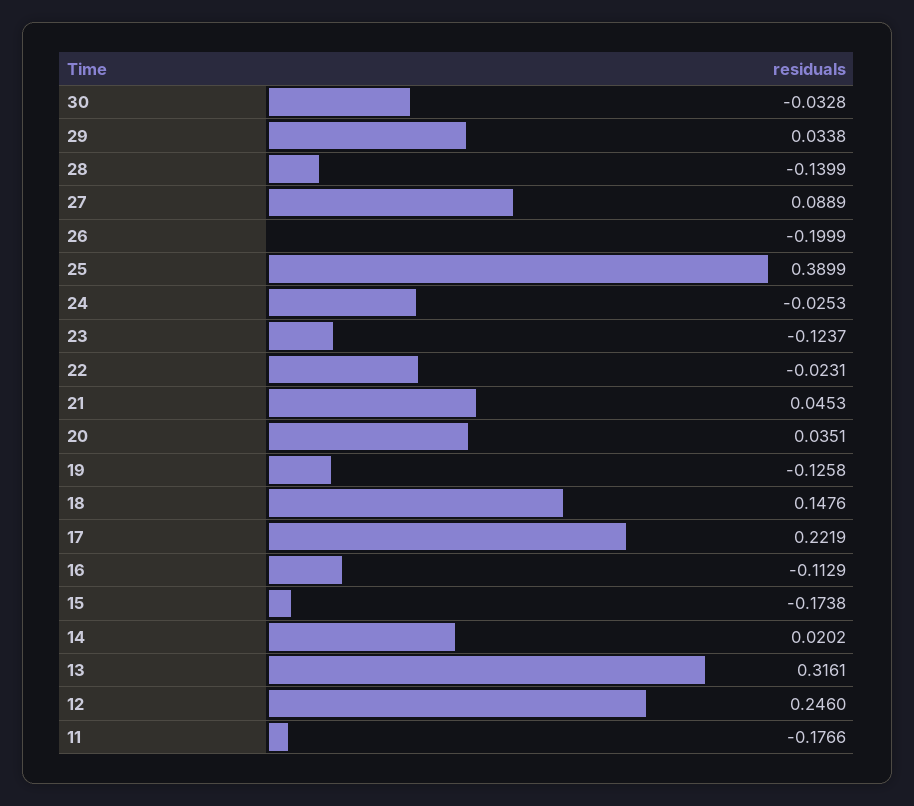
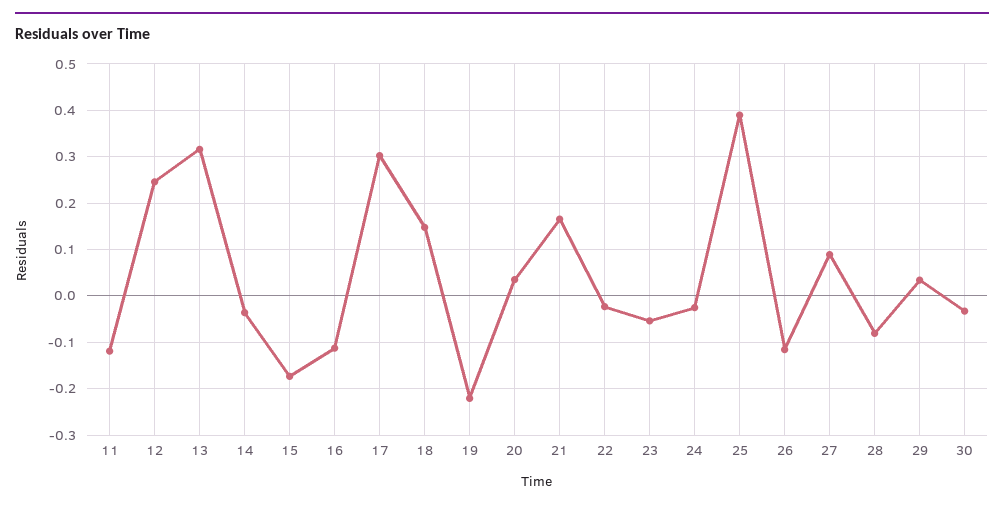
28: -0.1399 -> -0.08
26: -0.1999 -> -0.12
23: -0.1237 -> -0.06
21: 0.0453 -> 0.16
19: -0.1258 -> -0.22
17: 0.2219 -> 0.3
14: 0.0202 -> -0.04
11: -0.1766 -> -0.12

